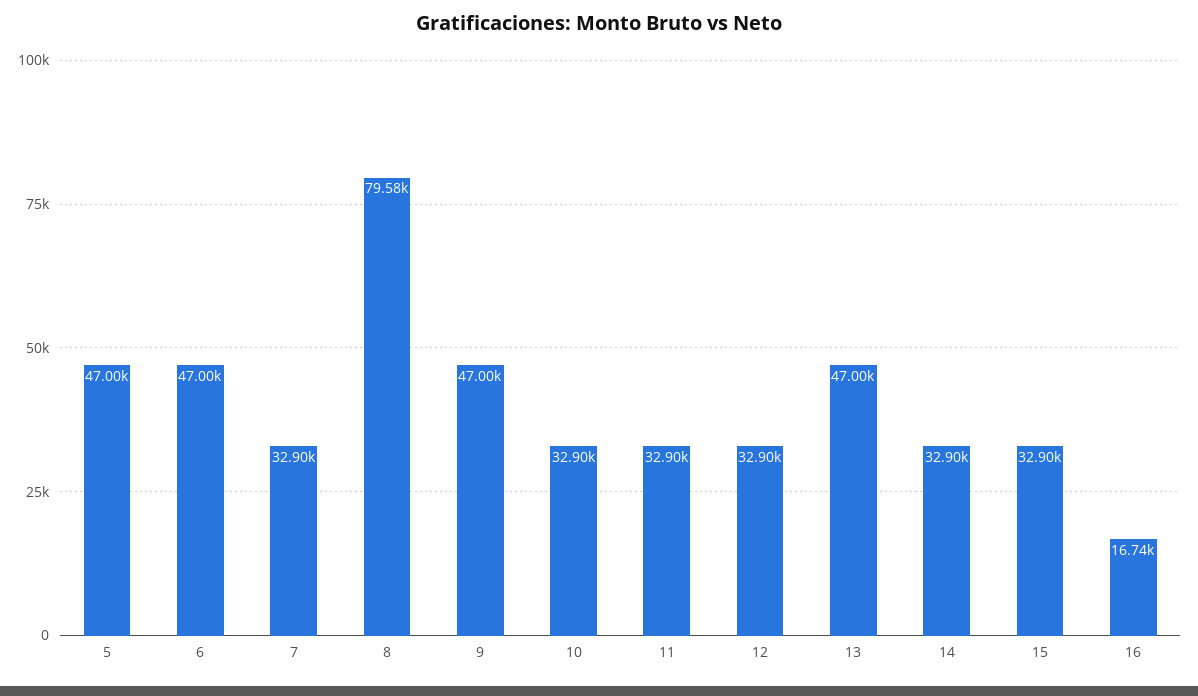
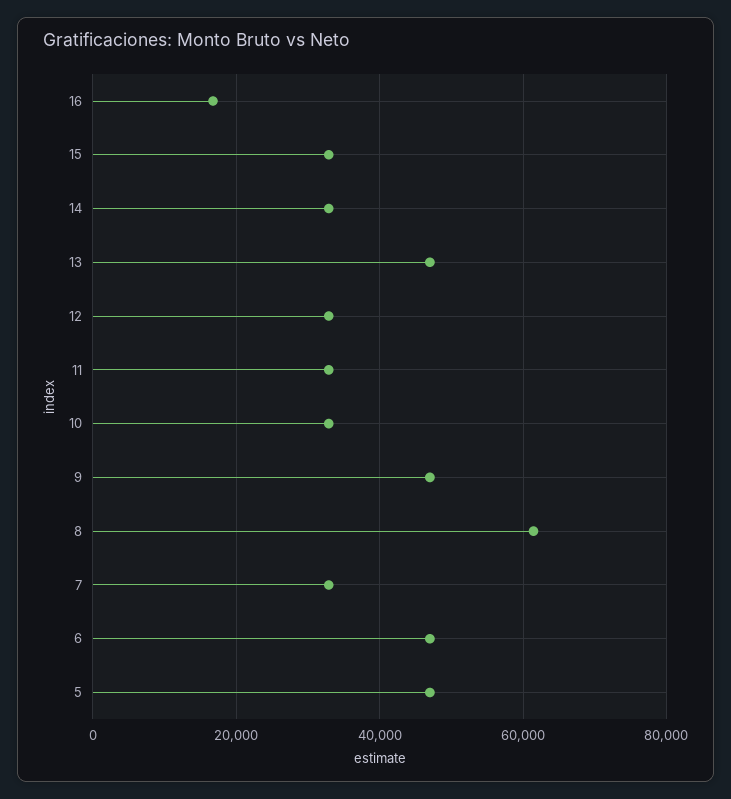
8: 79580 -> 62000

